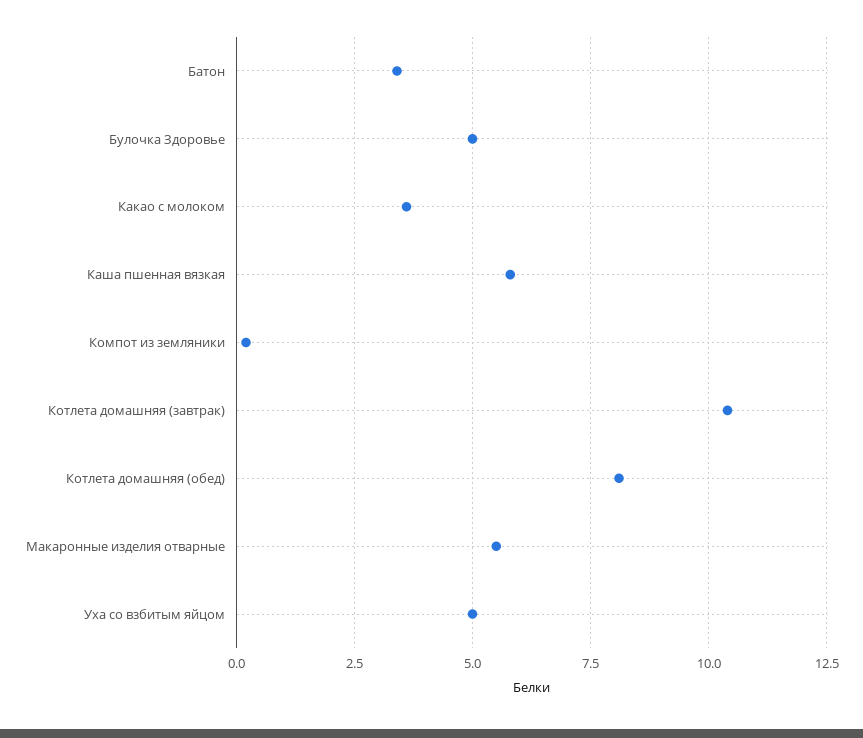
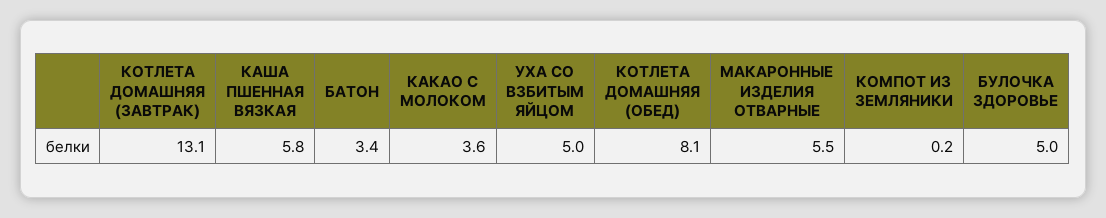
Котлета домашняя (завтрак): 10.5 -> 13.1

